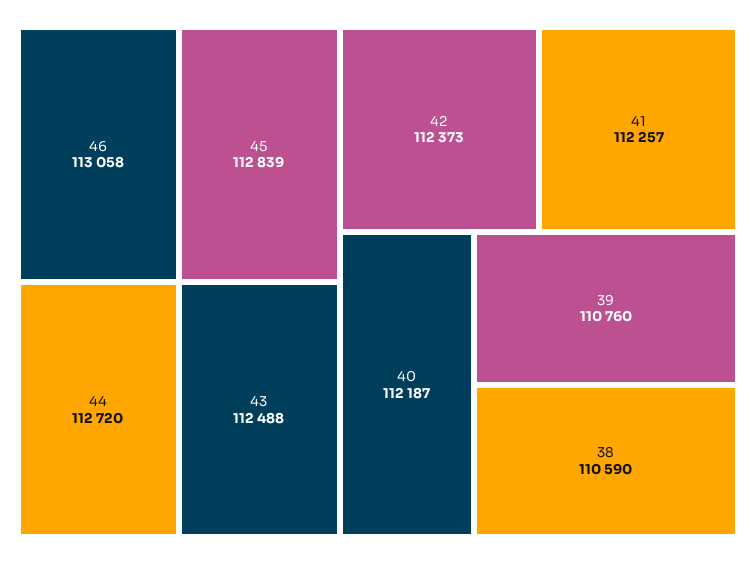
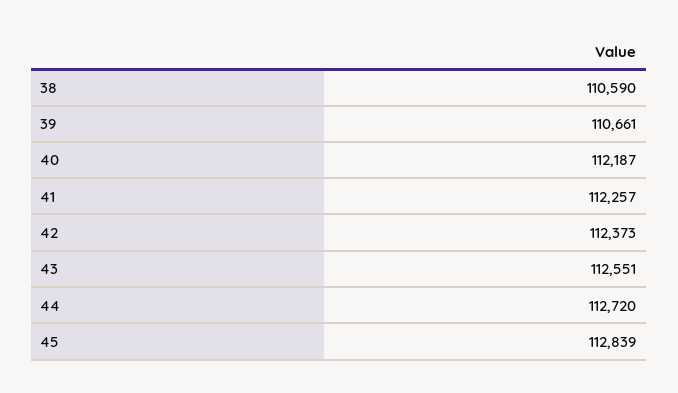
46: 113058 -> none
43: 112488 -> 112551
39: 110760 -> 110661

